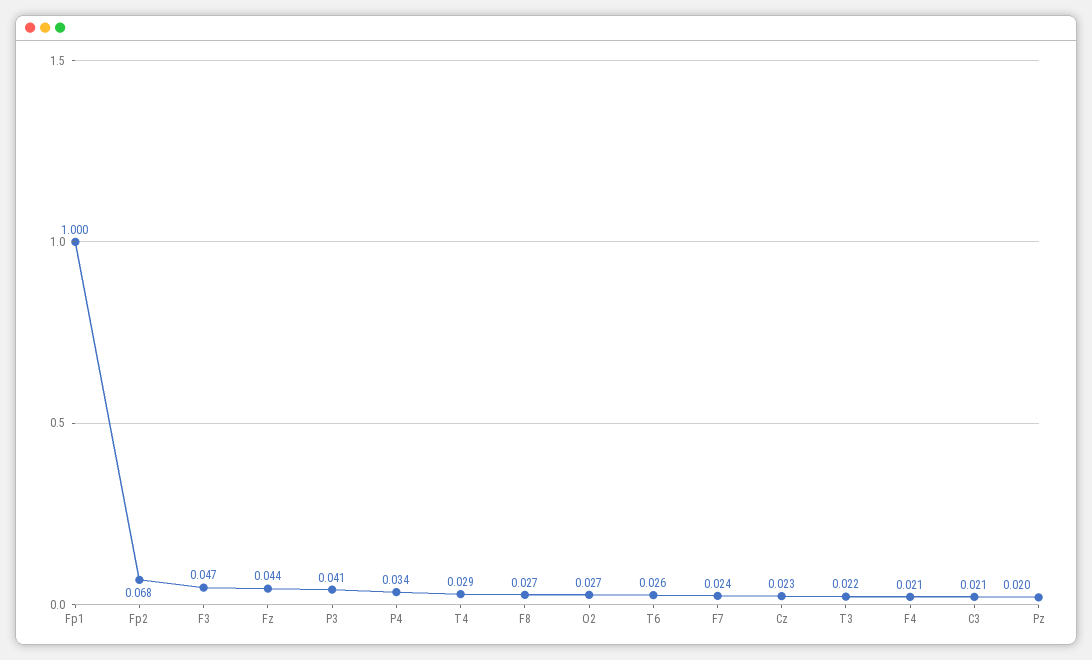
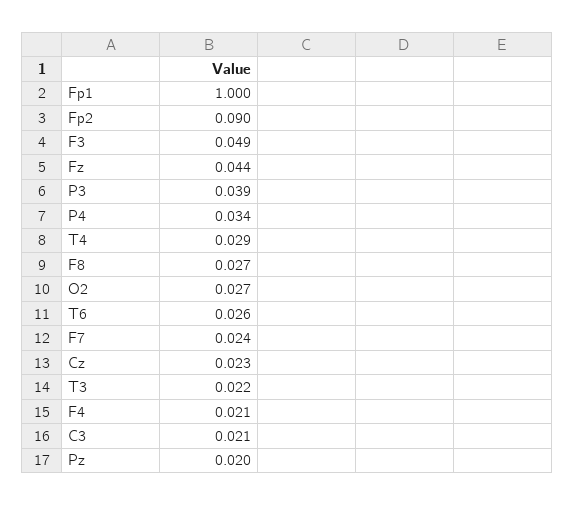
Fp2: 0.068 -> 0.09
F3: 0.047 -> 0.049
P3: 0.041 -> 0.039

